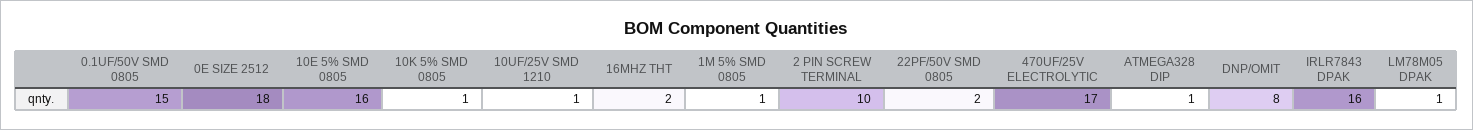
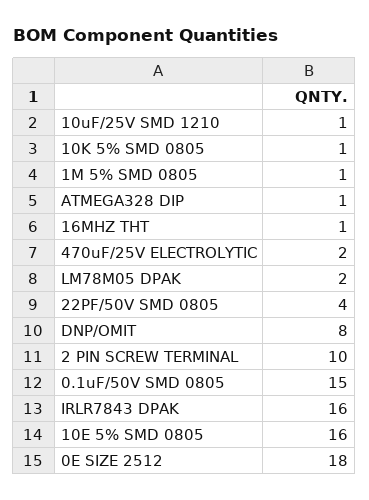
16MHZ THT: 2 -> 1
22PF/50V SMD 0805: 2 -> 4
470UF/25V ELECTROLYTIC: 17 -> 2
LM78M05 DPAK: 1 -> 2

